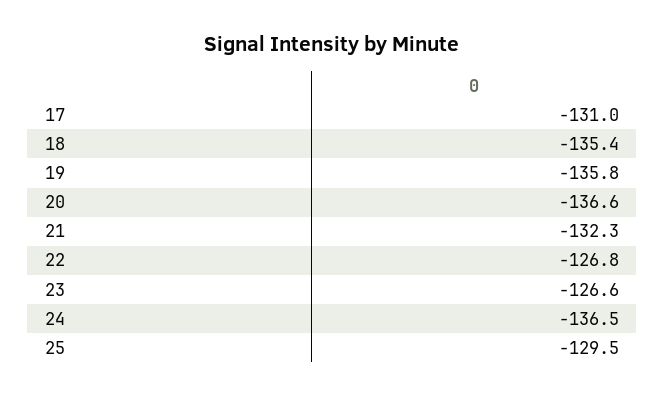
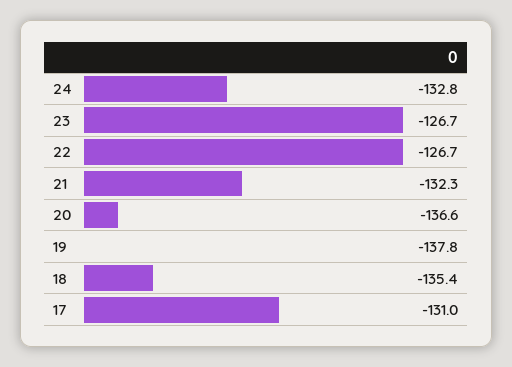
19: -135.8 -> -137.8
22: -126.8 -> -126.7
23: -126.6 -> -126.7
24: -136.5 -> -132.8
25: -129.5 -> none

